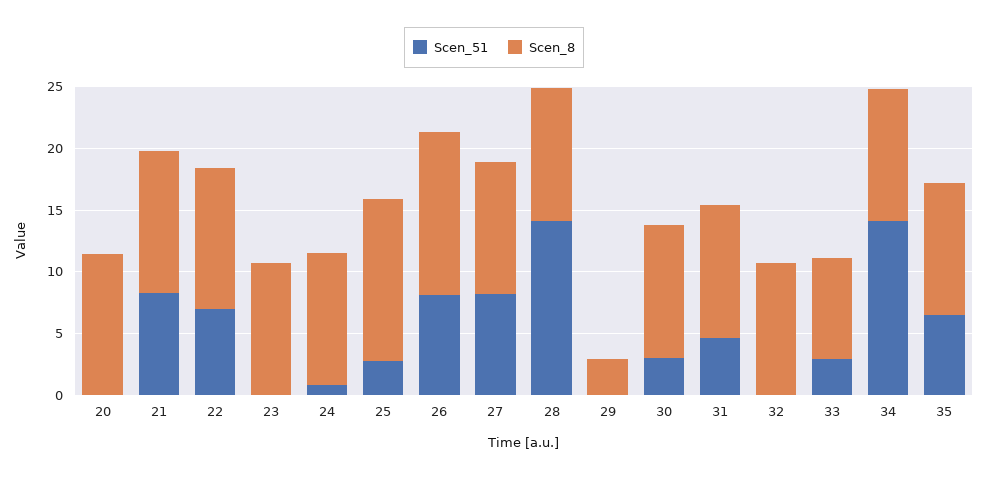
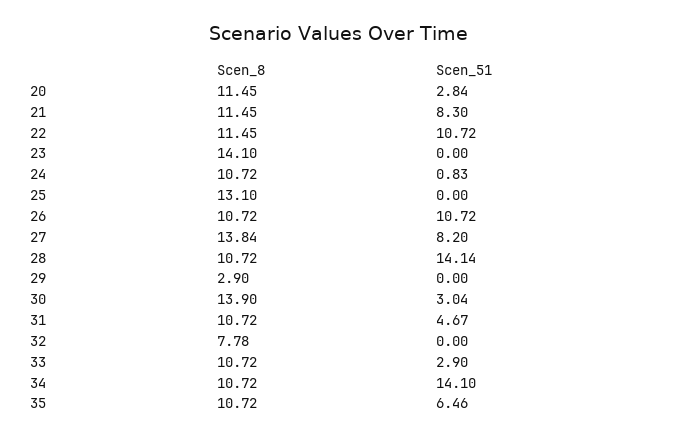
Scen_51, 20: 0 -> 2.84
Scen_51, 22: 7 -> 10.72
Scen_8, 23: 11 -> 14.1
Scen_51, 25: 3 -> 0
Scen_51, 26: 8 -> 10.72
Scen_8, 26: 13 -> 10.72
Scen_8, 27: 11 -> 13.84
Scen_8, 30: 11 -> 13.9
Scen_8, 32: 11 -> 7.78
Scen_8, 33: 8 -> 10.72

